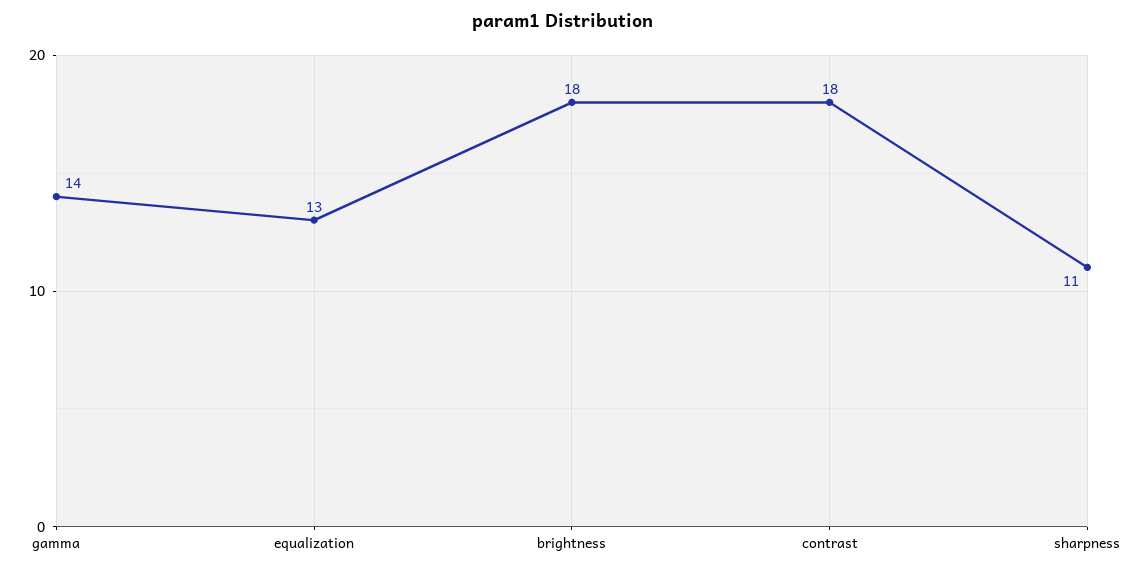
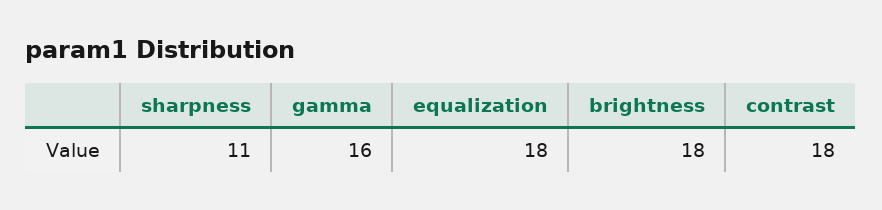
gamma: 14 -> 16
equalization: 13 -> 18

